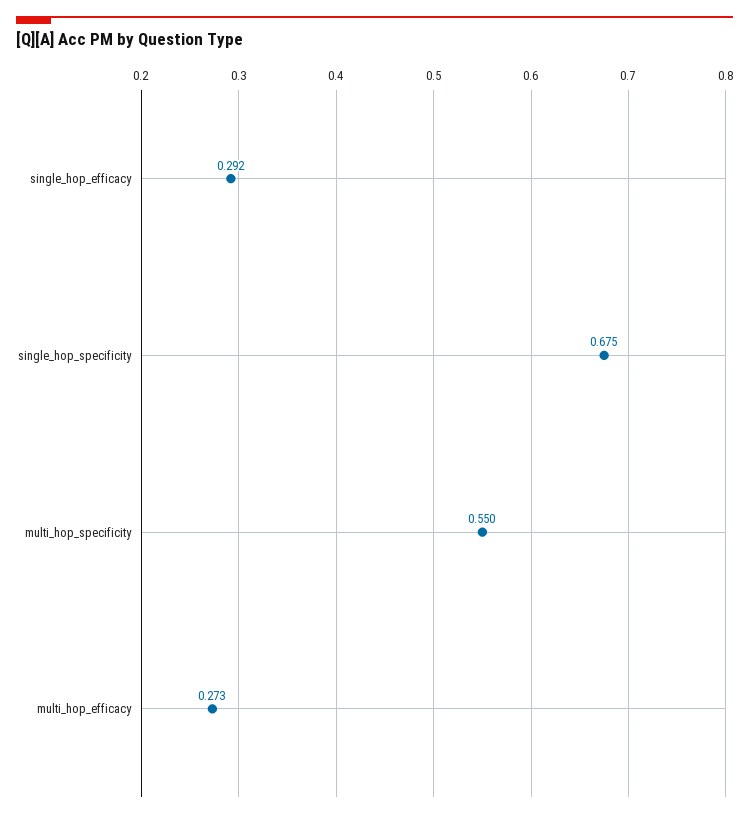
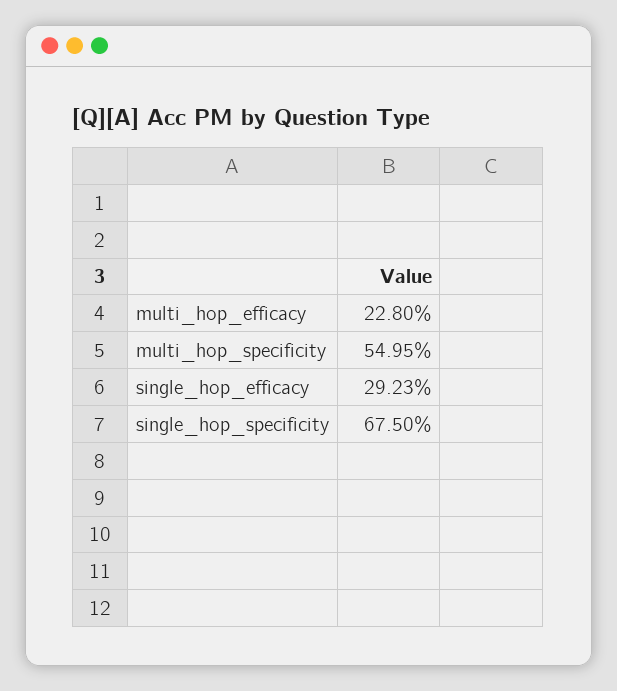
multi_hop_efficacy: 0.273 -> 0.228

